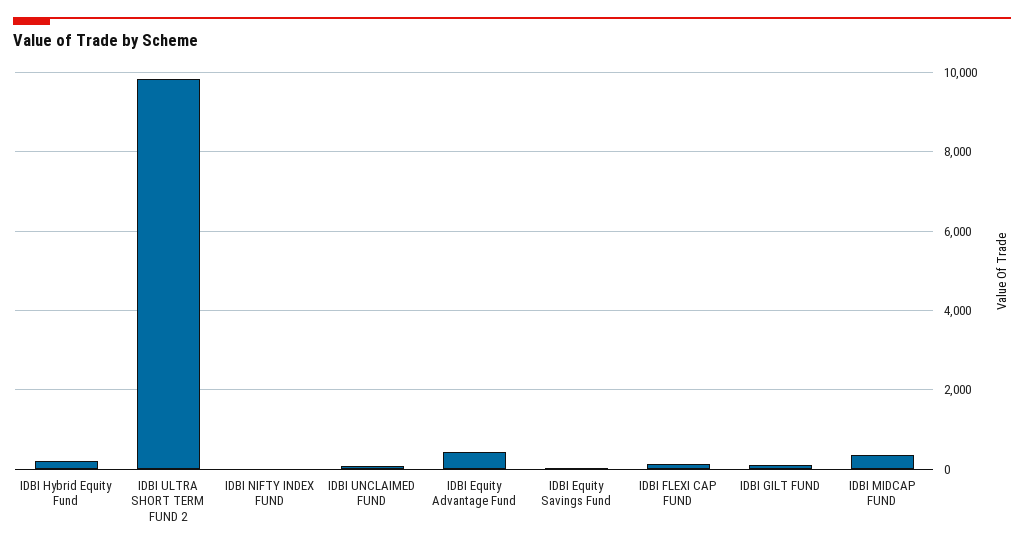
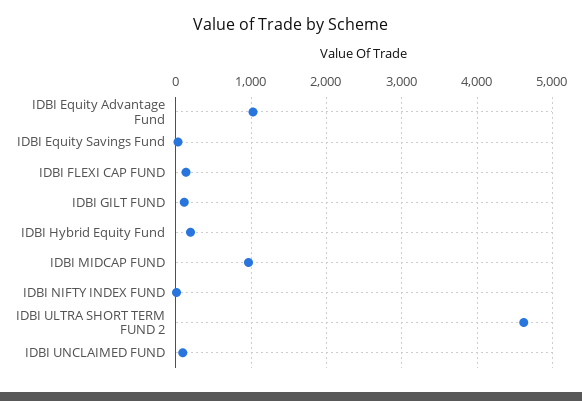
IDBI ULTRA SHORT TERM FUND 2: 9800 -> 4600
IDBI Equity Advantage Fund: 400 -> 1000
IDBI MIDCAP FUND: 400 -> 1000

